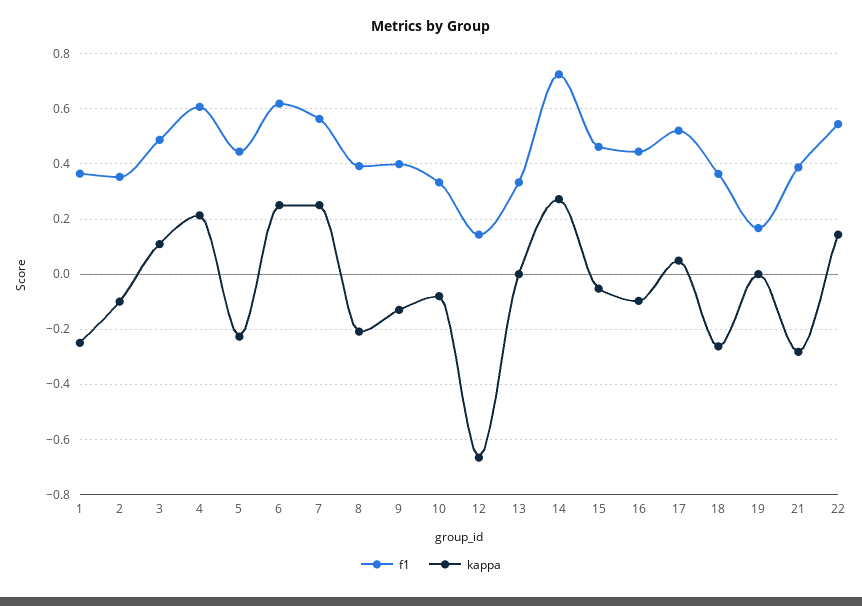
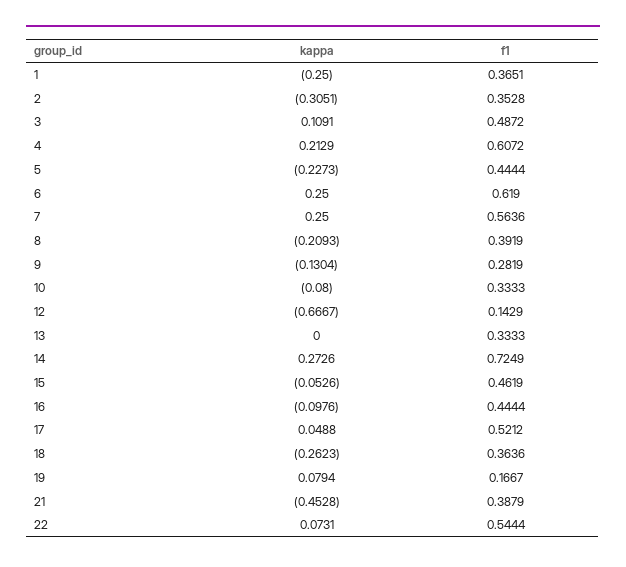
kappa, 2: -0.1 -> -0.3051
f1, 9: 0.4 -> 0.2819
kappa, 19: 0 -> 0.0794
kappa, 21: -0.275 -> -0.4528
kappa, 22: 0.15 -> 0.0731

